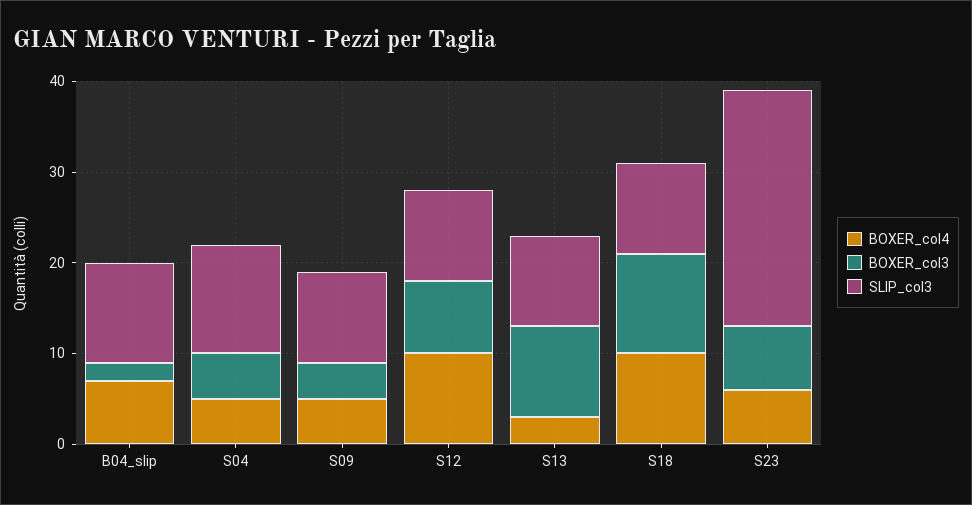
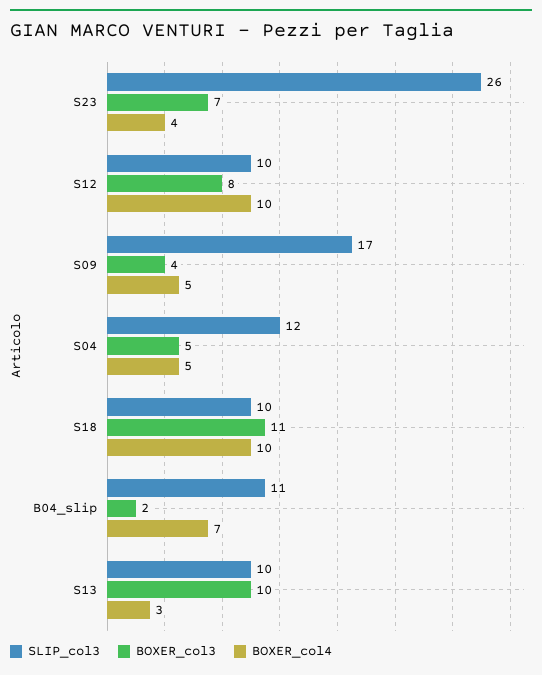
SLIP_col3, S09: 10 -> 17
BOXER_col4, S23: 6 -> 4

